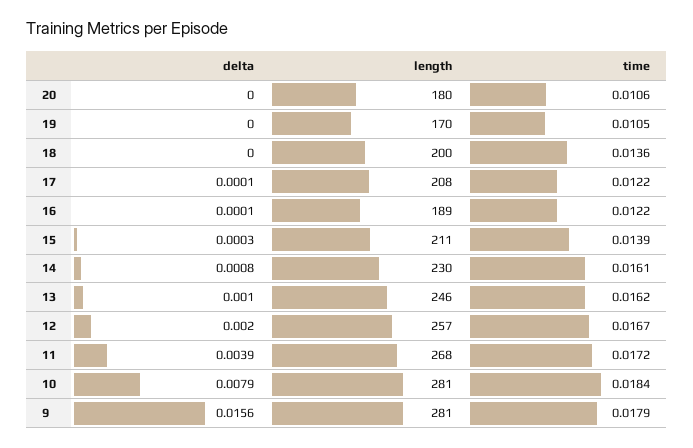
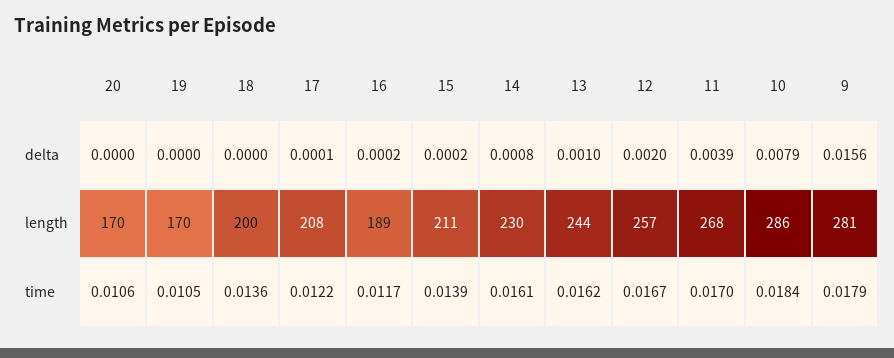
length, 20: 180 -> 170
delta, 16: 0.0001 -> 0.0002
time, 16: 0.0122 -> 0.0117
delta, 15: 0.0003 -> 0.0002
length, 13: 246 -> 244
time, 11: 0.0172 -> 0.017
length, 10: 281 -> 286

